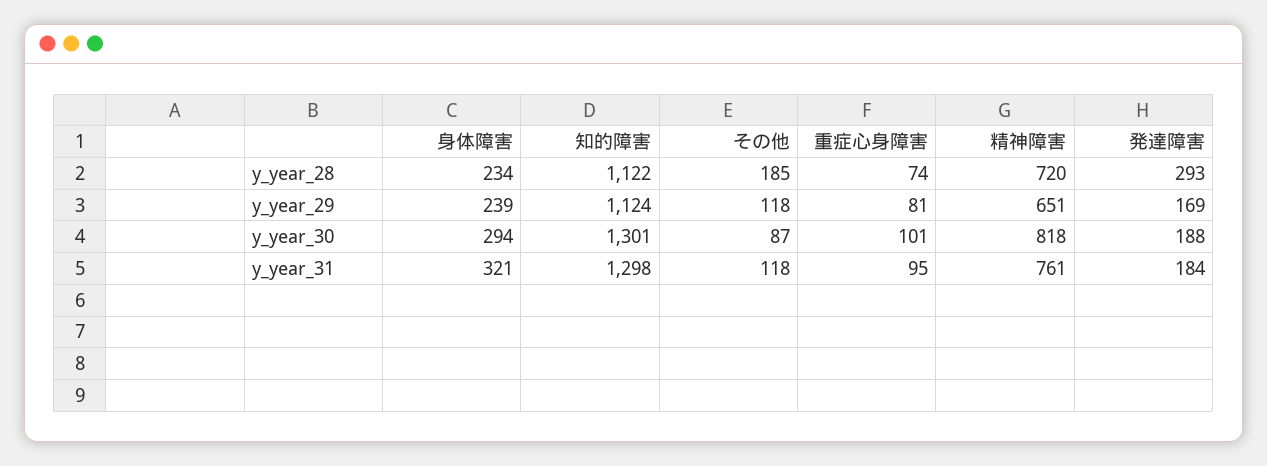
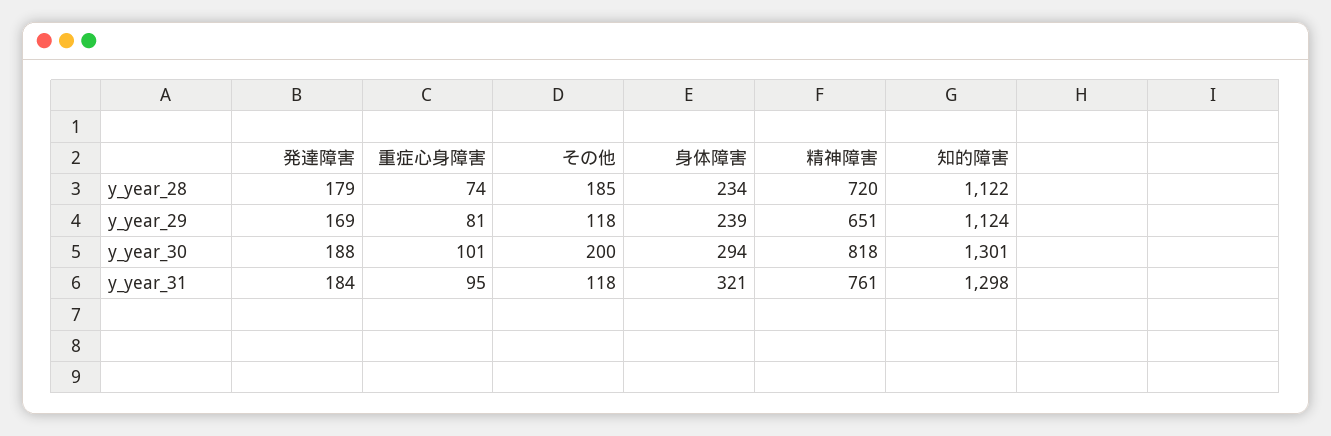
発達障害, y_year_28: 293 -> 179
その他, y_year_30: 87 -> 200

